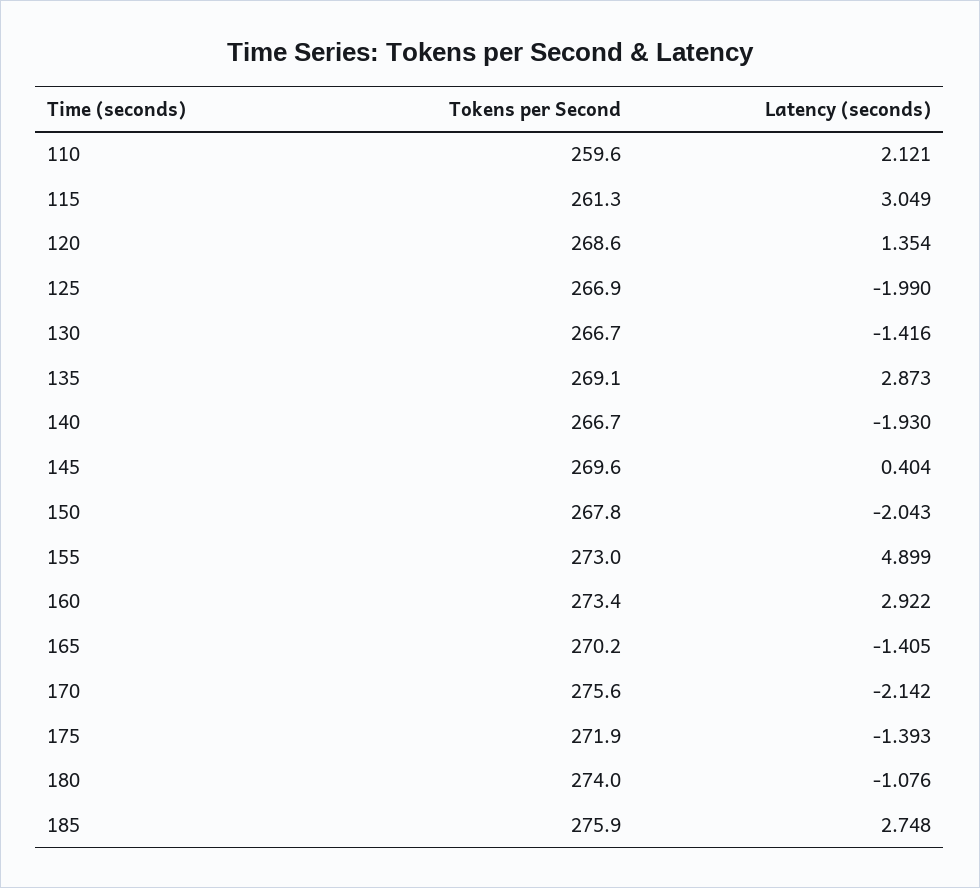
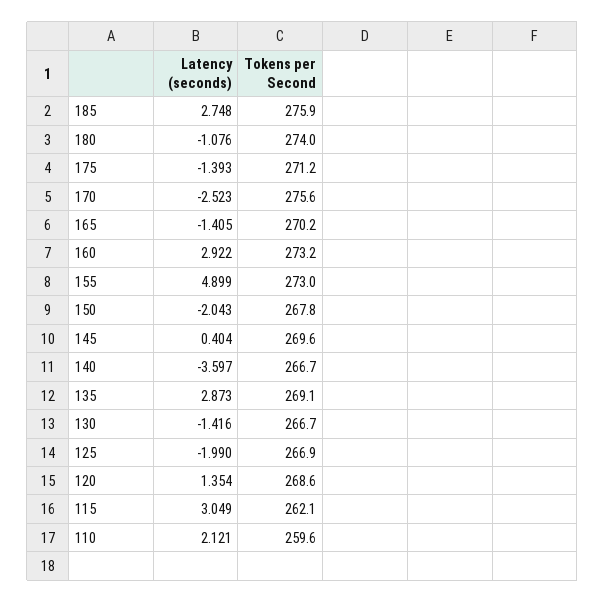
Tokens per Second, 115: 261.3 -> 262.1
Latency (seconds), 140: -1.93 -> -3.597
Tokens per Second, 160: 273.4 -> 273.2
Latency (seconds), 170: -2.142 -> -2.523
Tokens per Second, 175: 271.9 -> 271.2

